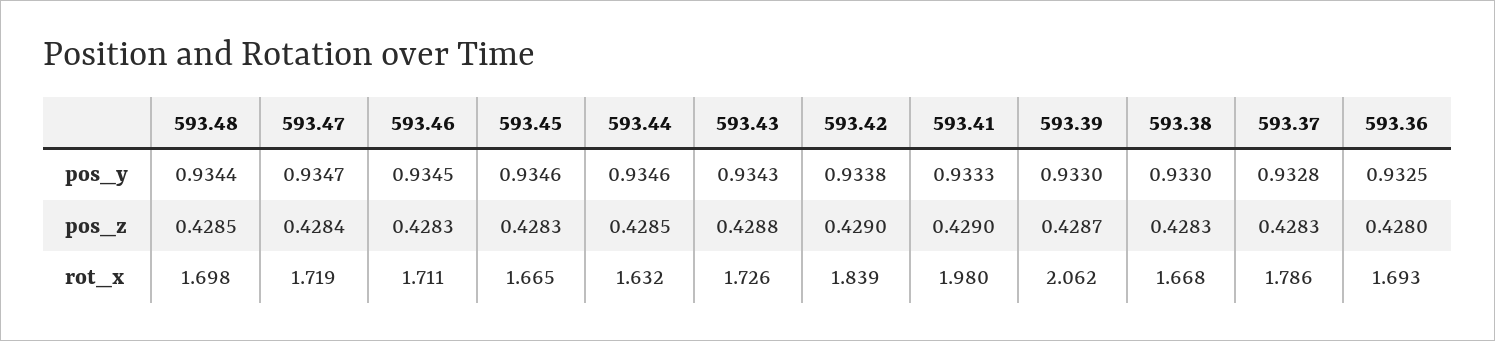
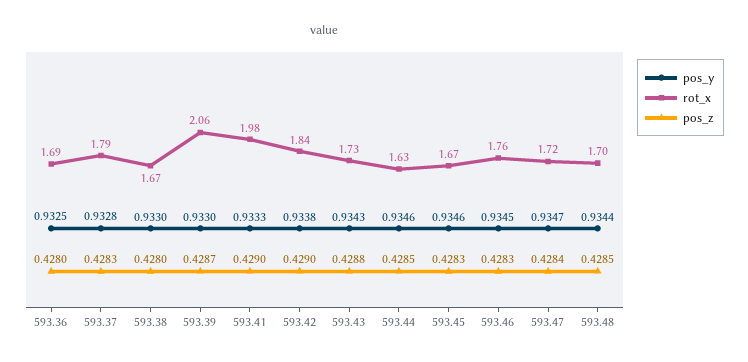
pos_z, 593.38: 0.4283 -> 0.428
rot_x, 593.46: 1.711 -> 1.76

